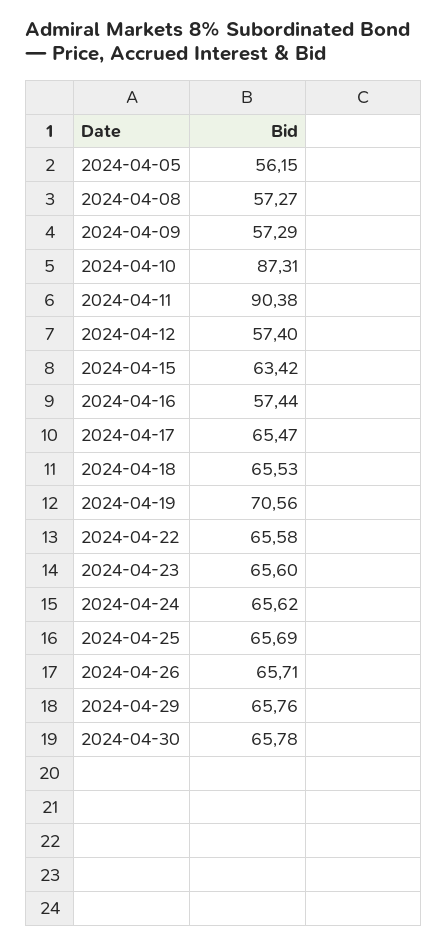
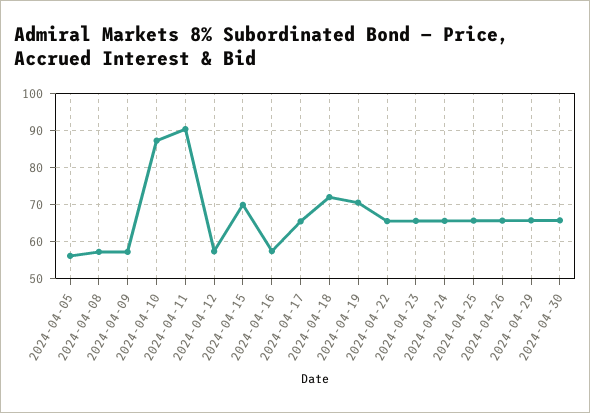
2024-04-15: 63.42 -> 70
2024-04-18: 65.53 -> 72

